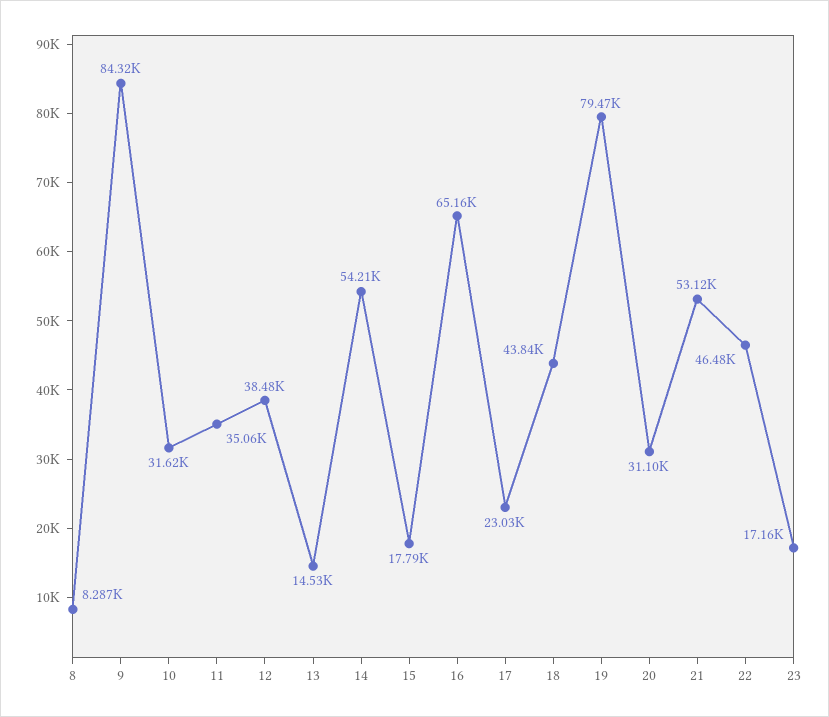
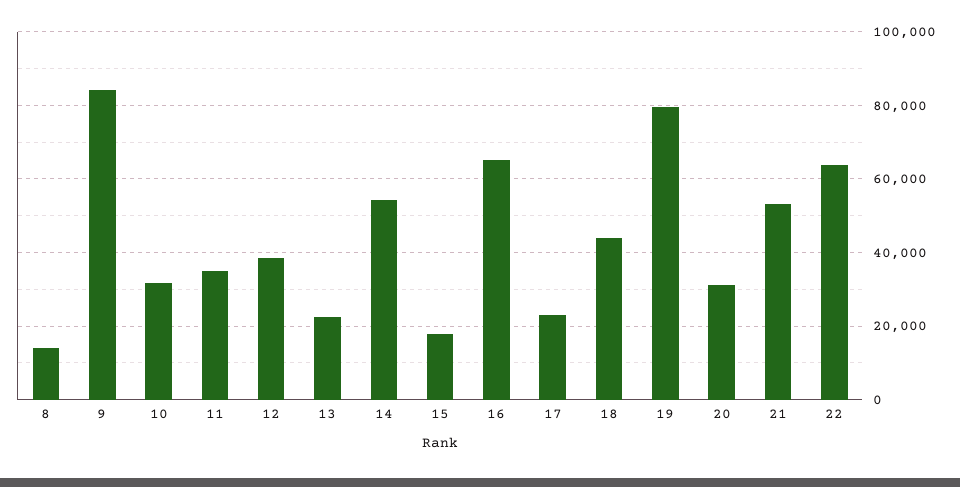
8: 8287 -> 14000
13: 14530 -> 22000
22: 46480 -> 64000
23: 17160 -> none

